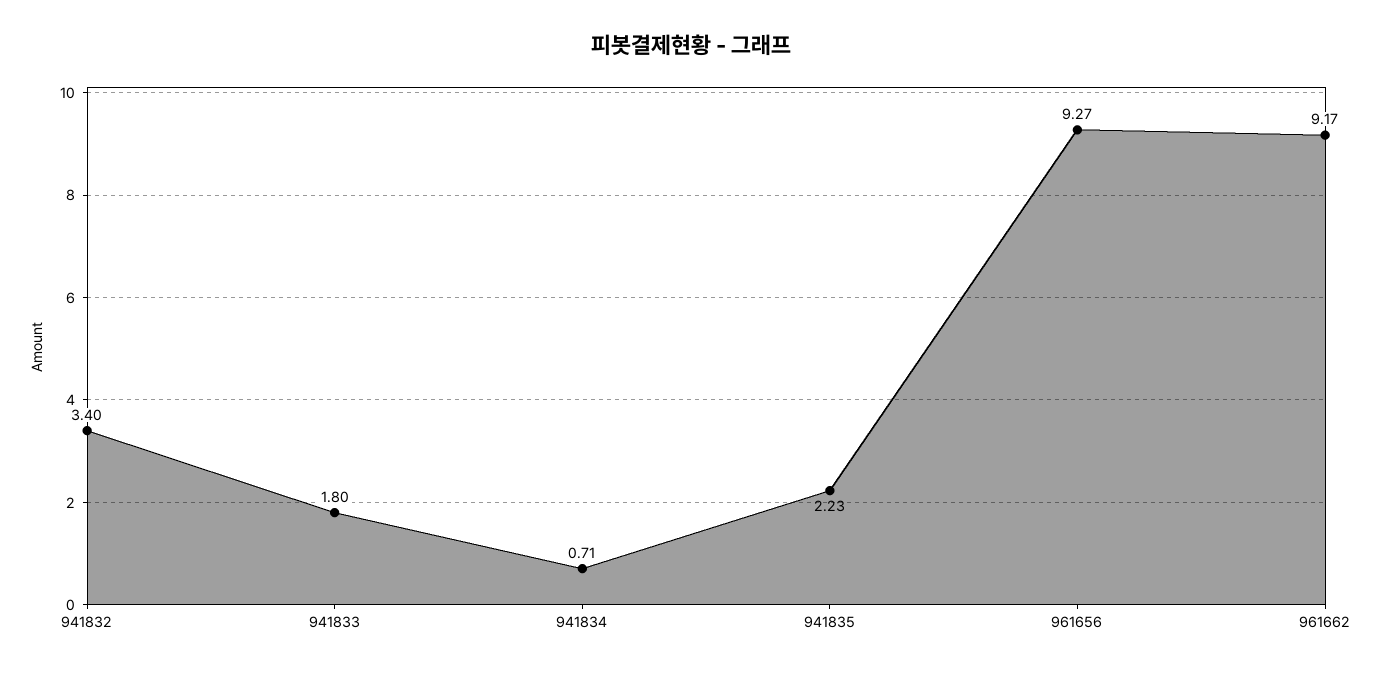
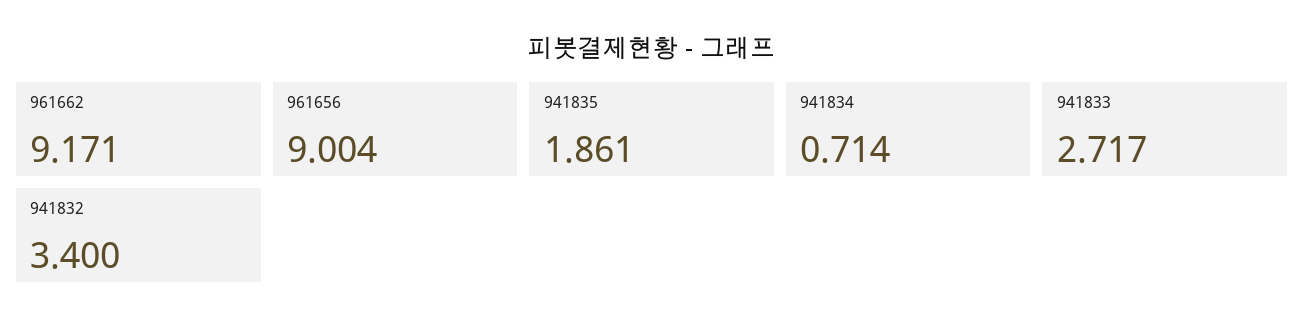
941833: 1.8 -> 2.717
941835: 2.23 -> 1.861
961656: 9.27 -> 9.004

